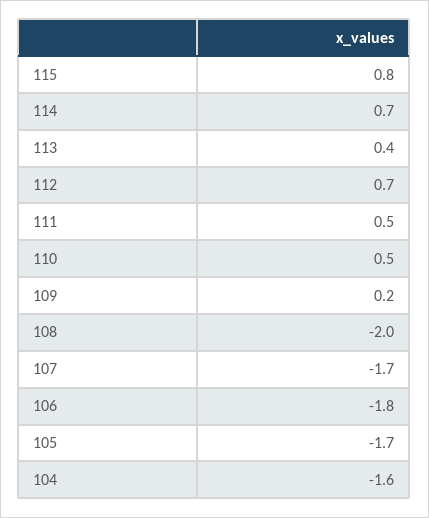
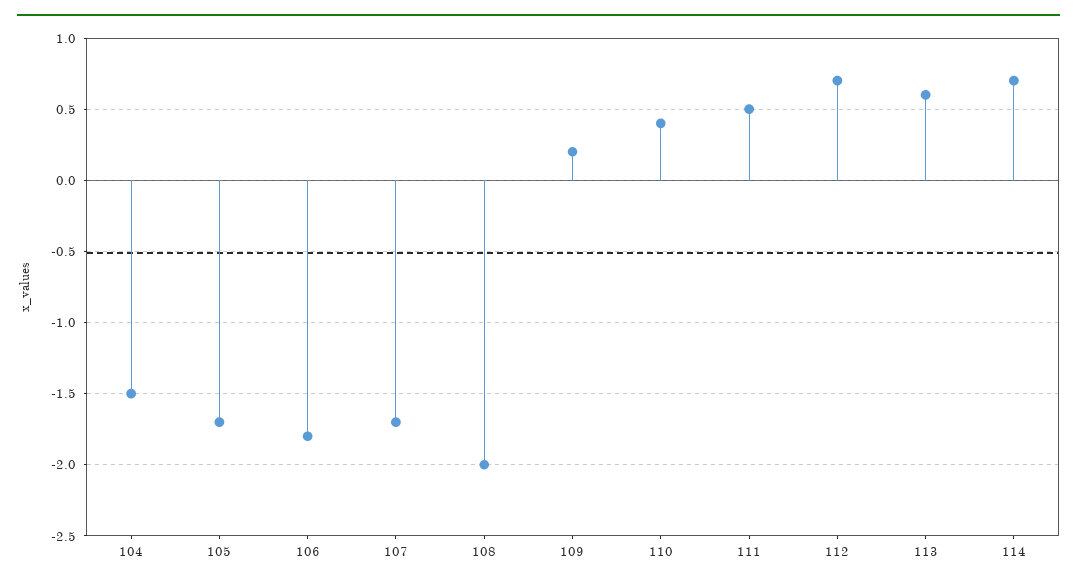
115: 0.8 -> none
113: 0.4 -> 0.6
110: 0.5 -> 0.4
104: -1.6 -> -1.5

